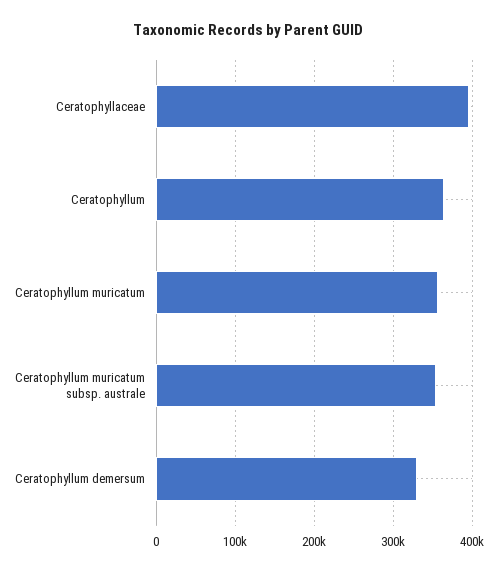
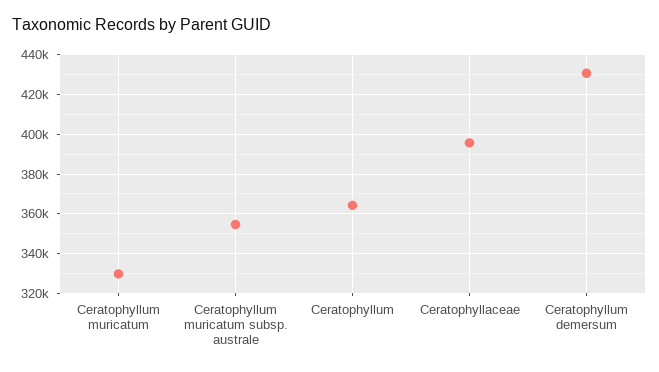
Ceratophyllum muricatum: 360000 -> 330000
Ceratophyllum demersum: 330000 -> 430000

